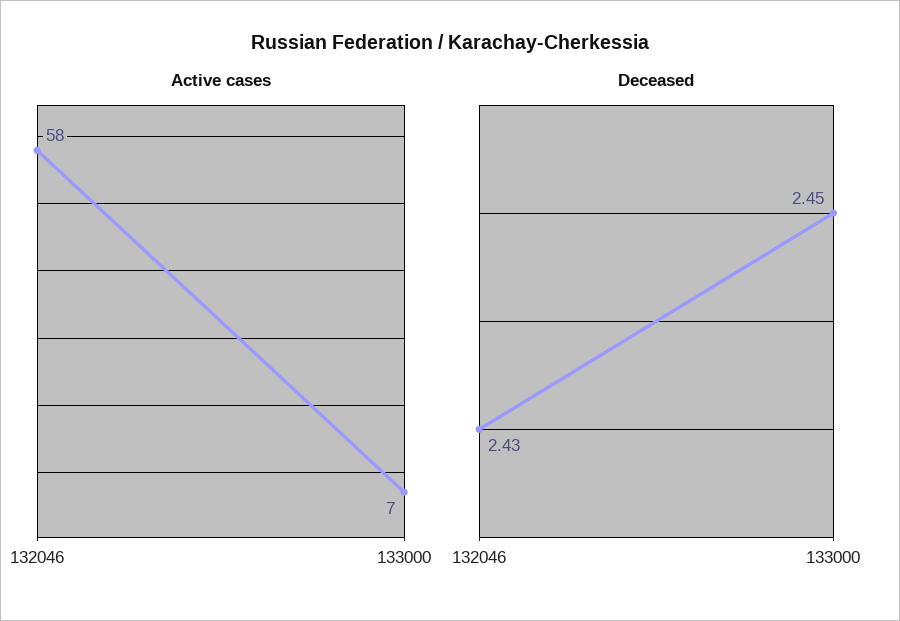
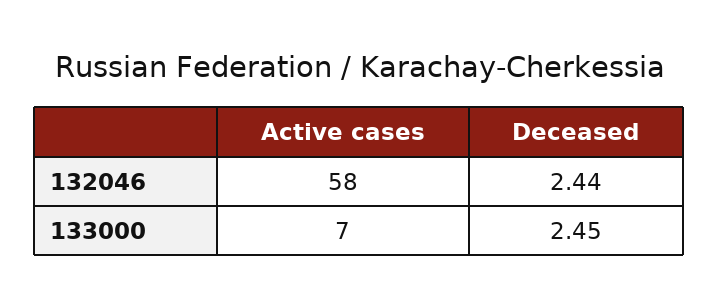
Deceased, 132046: 2.43 -> 2.44

